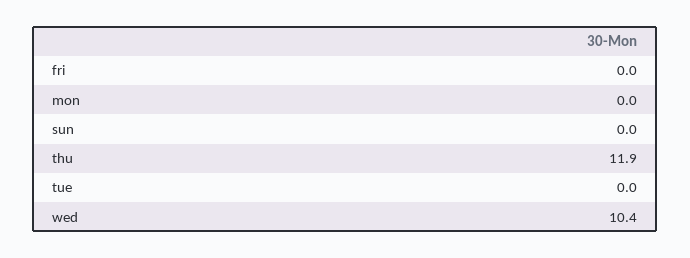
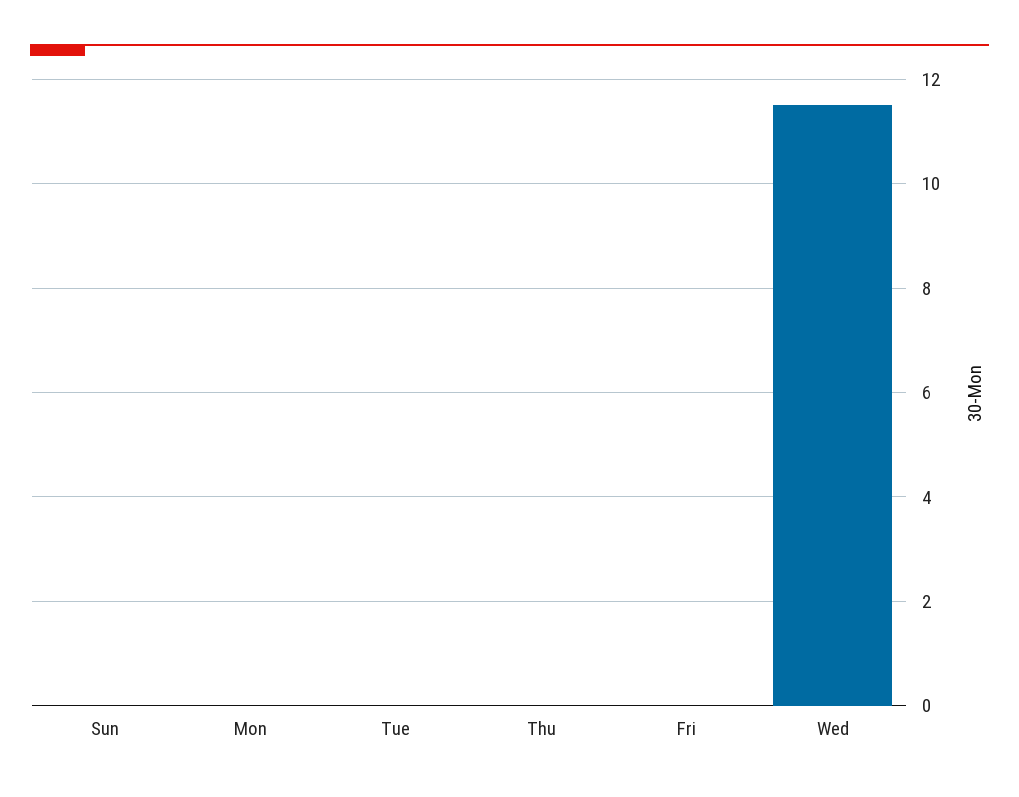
thu: 11.9 -> 0
wed: 10.4 -> 11.5

